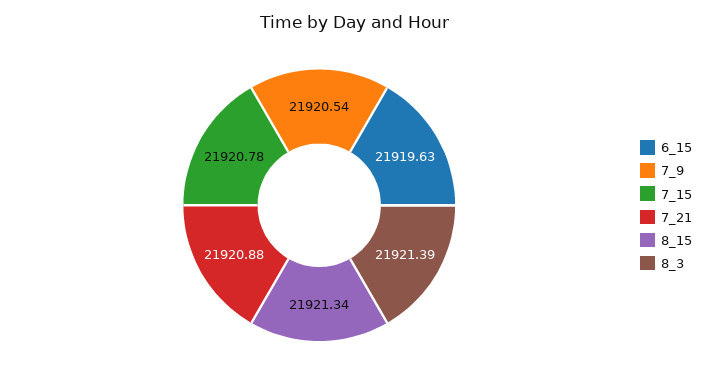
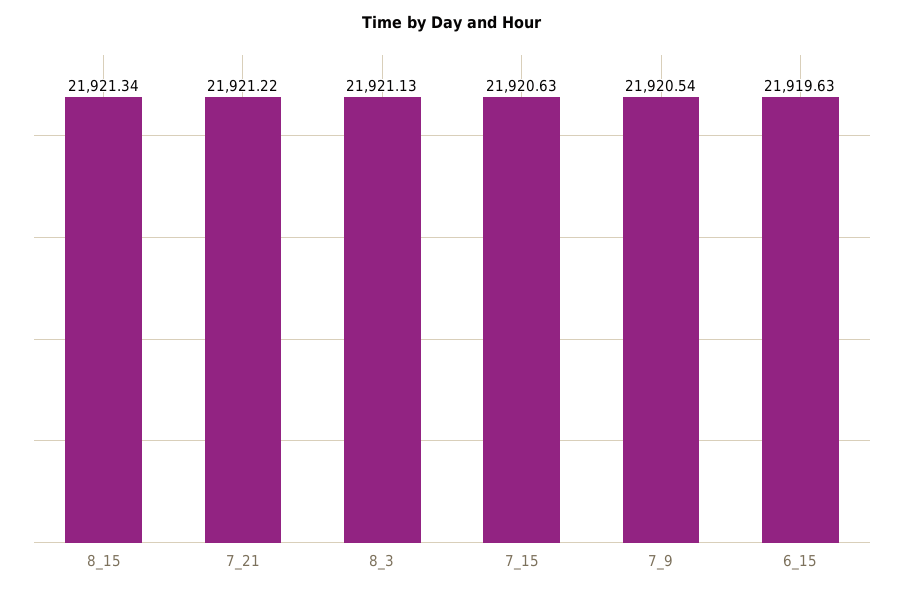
7_15: 21920.78 -> 21920.63
7_21: 21920.88 -> 21921.22
8_3: 21921.39 -> 21921.13

